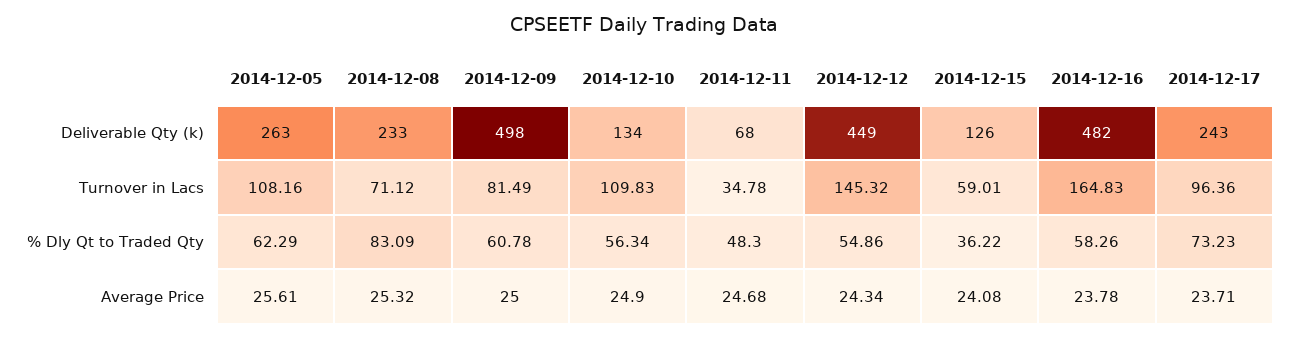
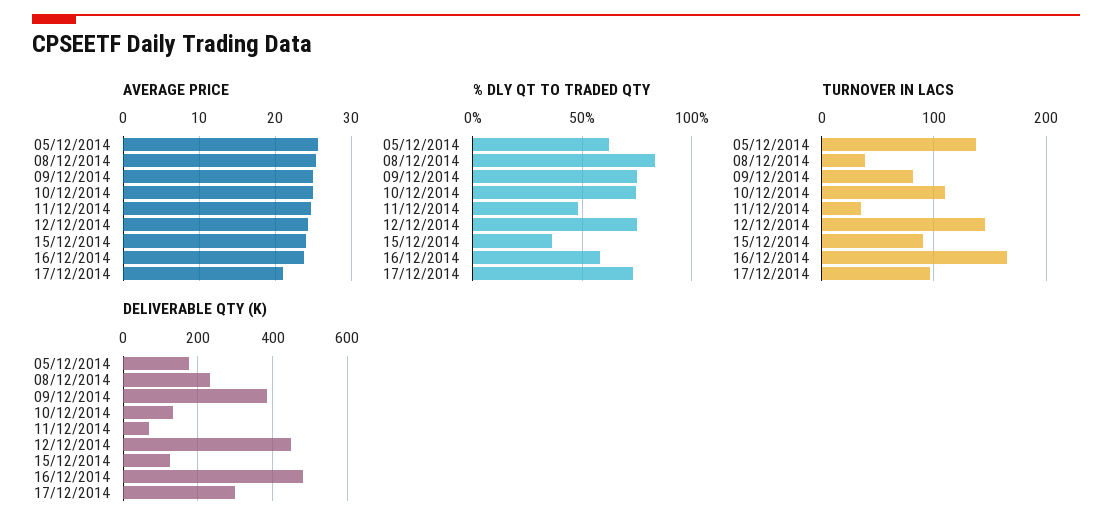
Deliverable Qty (k), 2014-12-05: 263 -> 180
Deliverable Qty (k), 2014-12-09: 498 -> 380
Deliverable Qty (k), 2014-12-17: 243 -> 300
Turnover in Lacs, 2014-12-05: 108.16 -> 140
Turnover in Lacs, 2014-12-08: 71.12 -> 40
Turnover in Lacs, 2014-12-15: 59.01 -> 90
% Dly Qt to Traded Qty, 2014-12-09: 60.78 -> 75
% Dly Qt to Traded Qty, 2014-12-10: 56.34 -> 75
% Dly Qt to Traded Qty, 2014-12-12: 54.86 -> 75
Average Price, 2014-12-17: 23.71 -> 21

